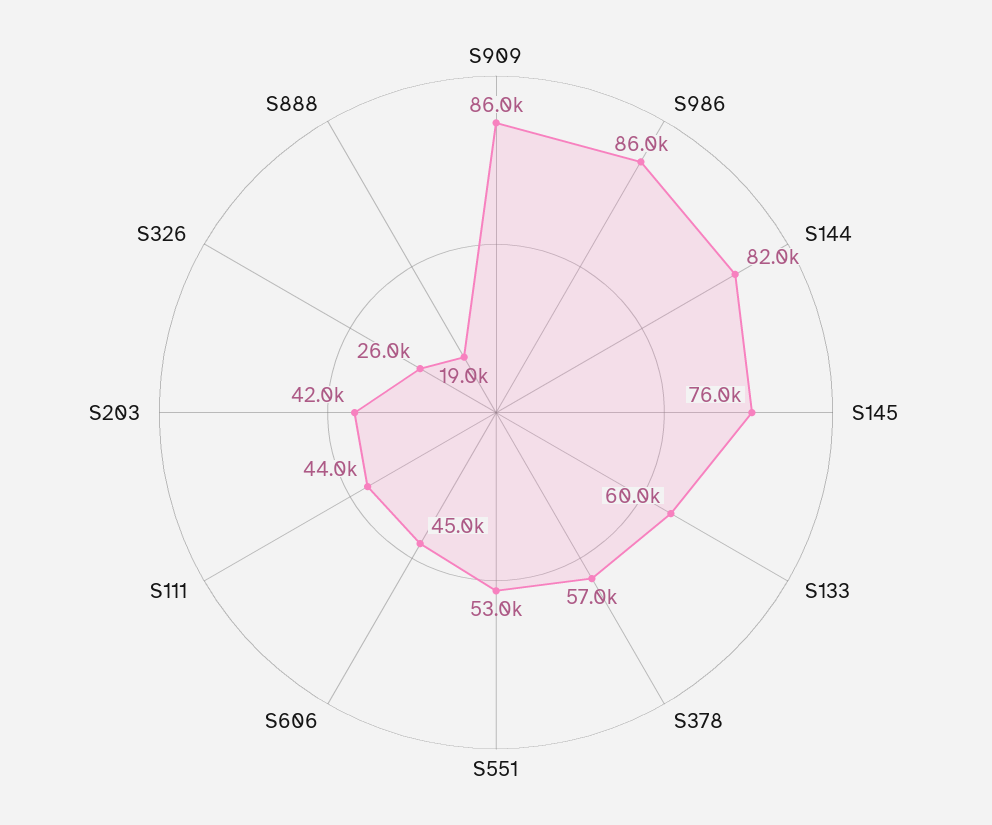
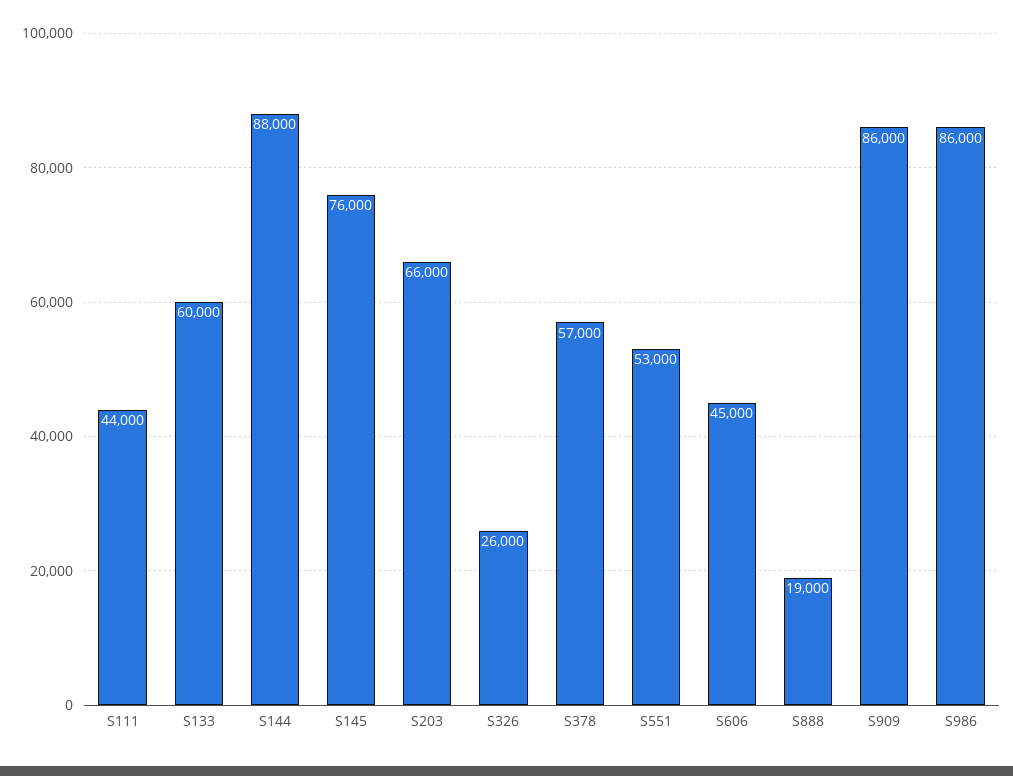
S144: 82000 -> 88000
S203: 42000 -> 66000

